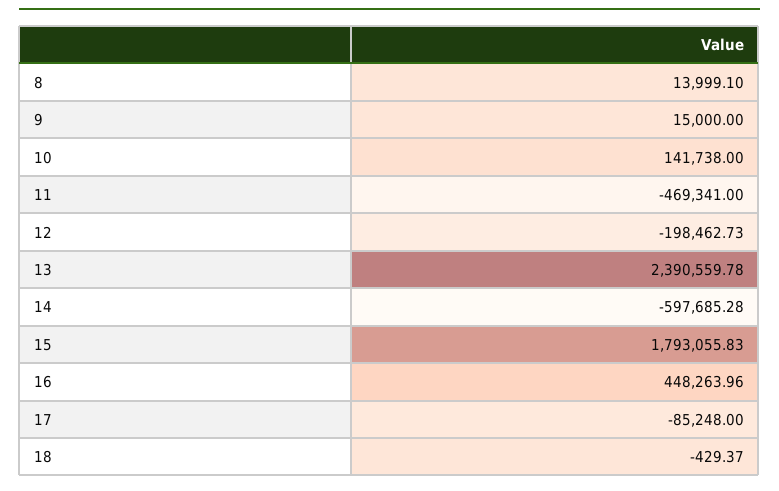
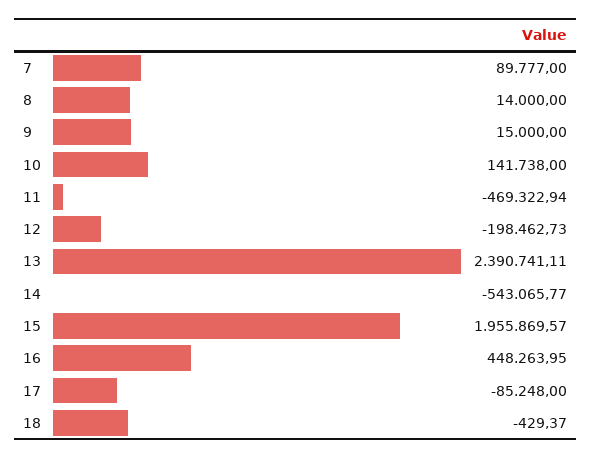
8: 13999.1 -> 14000
11: -469341 -> -469322.94
13: 2390559.78 -> 2390741.11
14: -597685.28 -> -543065.77
15: 1793055.83 -> 1955869.57
16: 448263.96 -> 448263.95
7: none -> 89777

